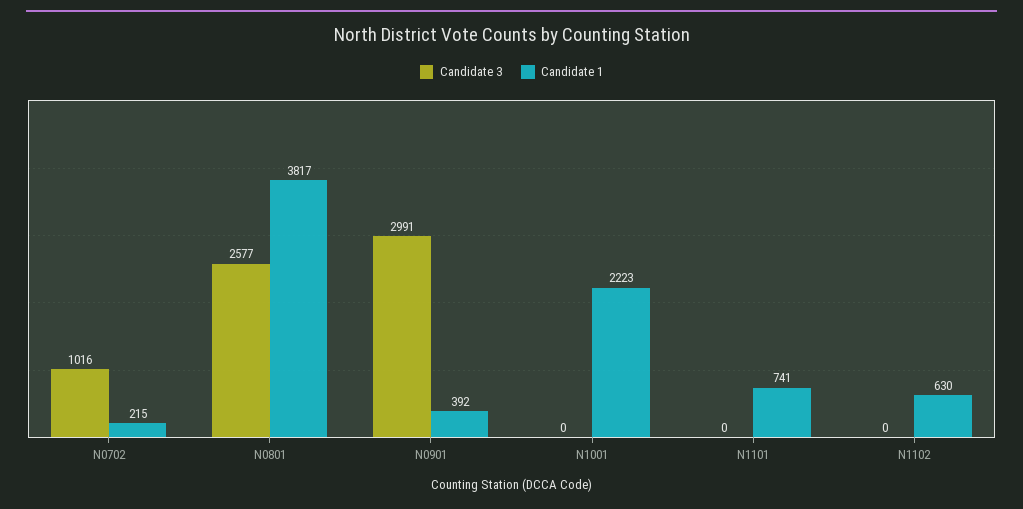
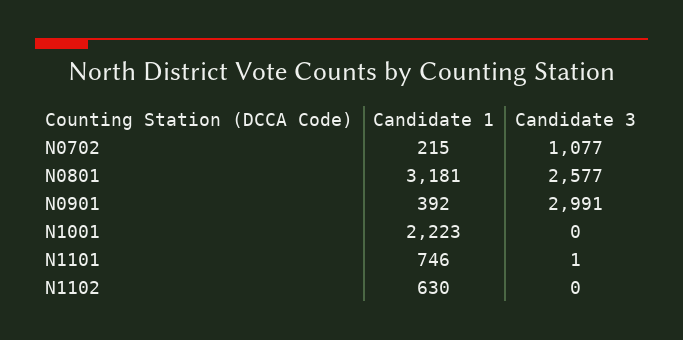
Candidate 3, N0702: 1016 -> 1077
Candidate 1, N0801: 3817 -> 3181
Candidate 3, N1101: 0 -> 1
Candidate 1, N1101: 741 -> 746

